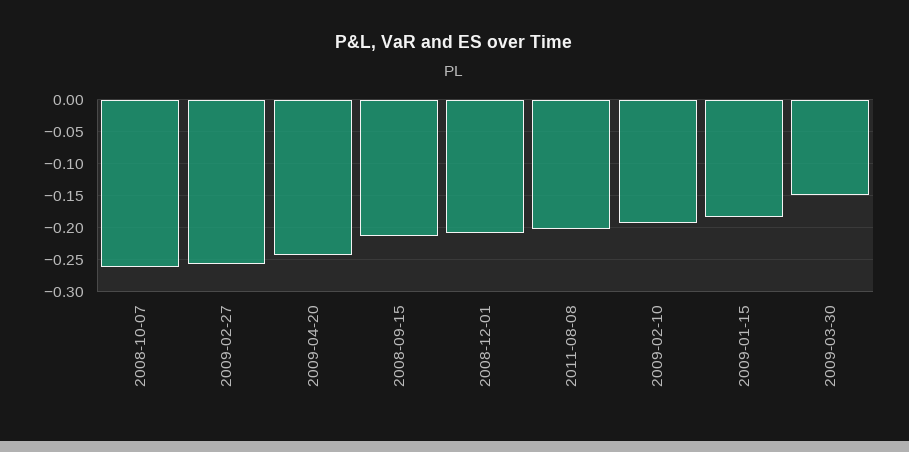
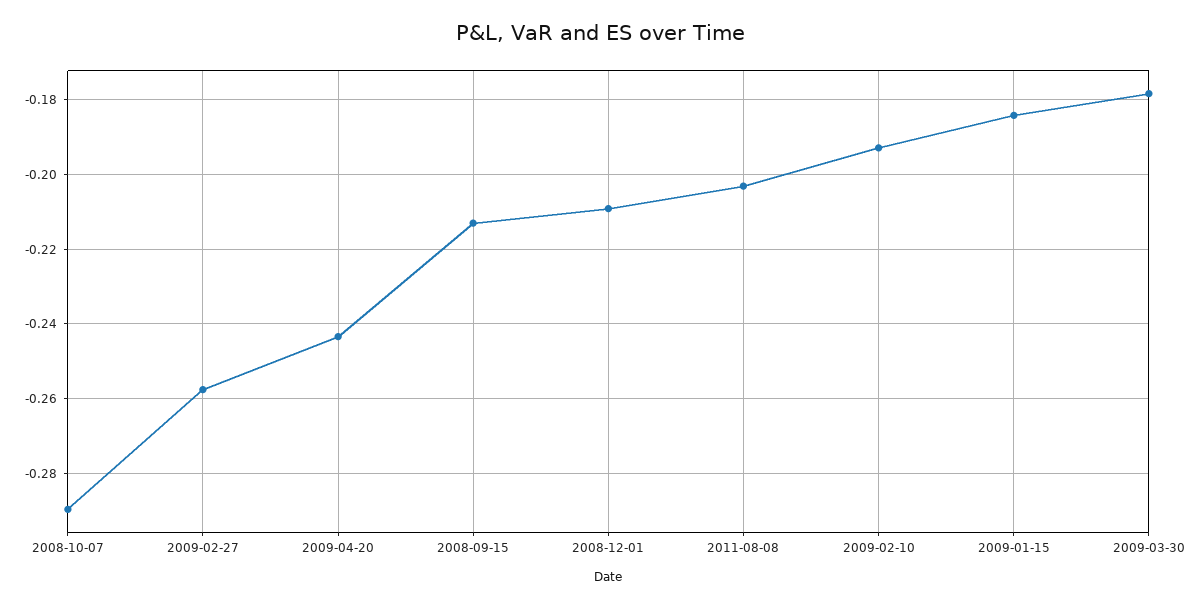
2008-10-07: -0.26 -> -0.29
2009-03-30: -0.15 -> -0.178

